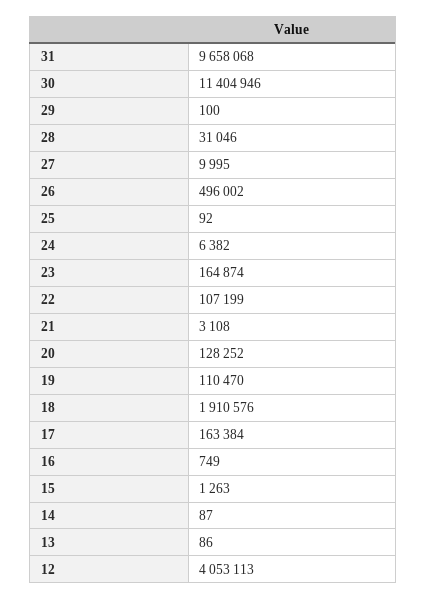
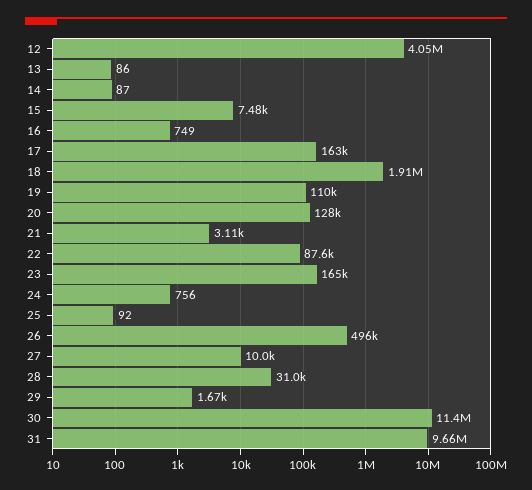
29: 100 -> 1670
24: 6382 -> 756
22: 107199 -> 87600
15: 1263 -> 7480

